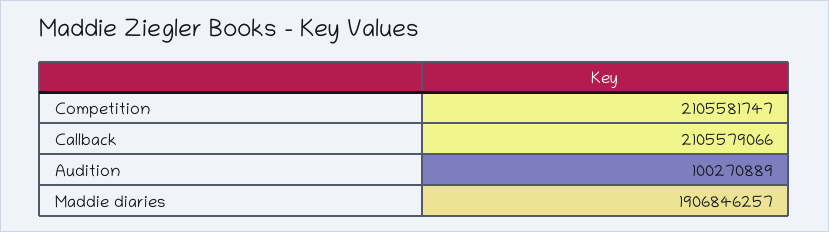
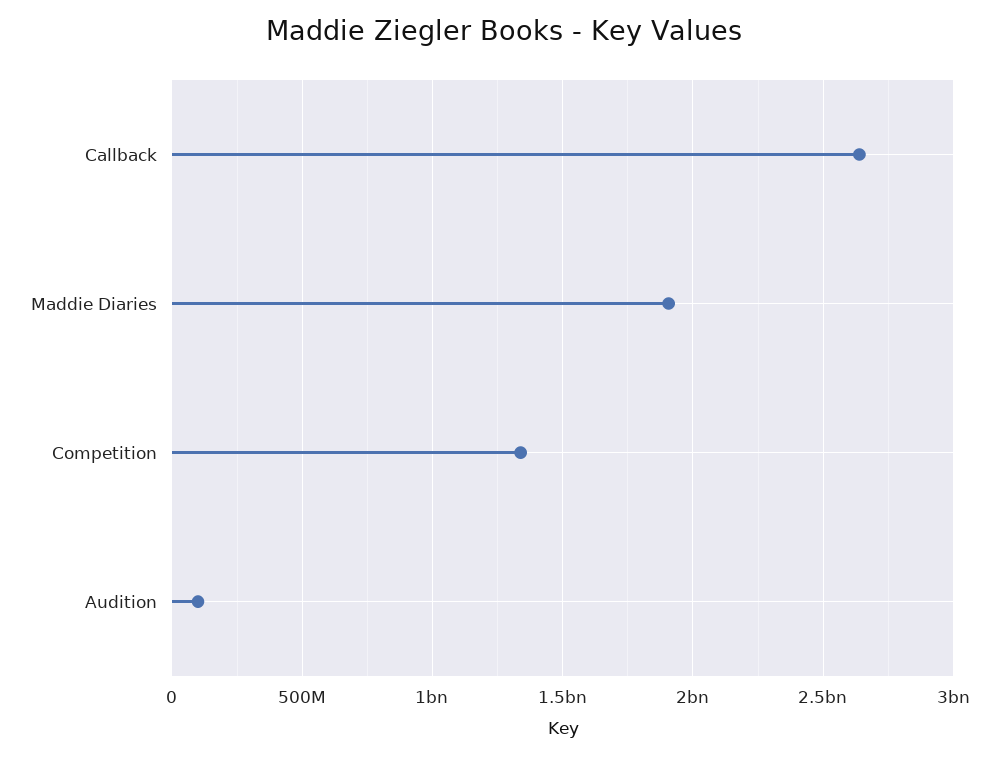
Competition: 2105581747 -> 1350000000
Callback: 2105579066 -> 2650000000

